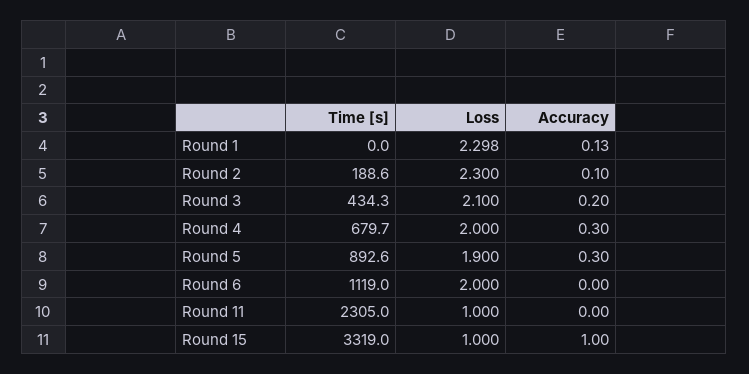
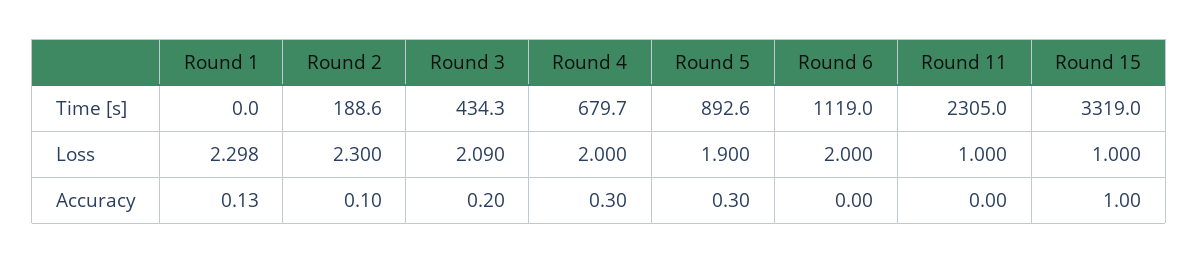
Loss, Round 3: 2.1 -> 2.09

